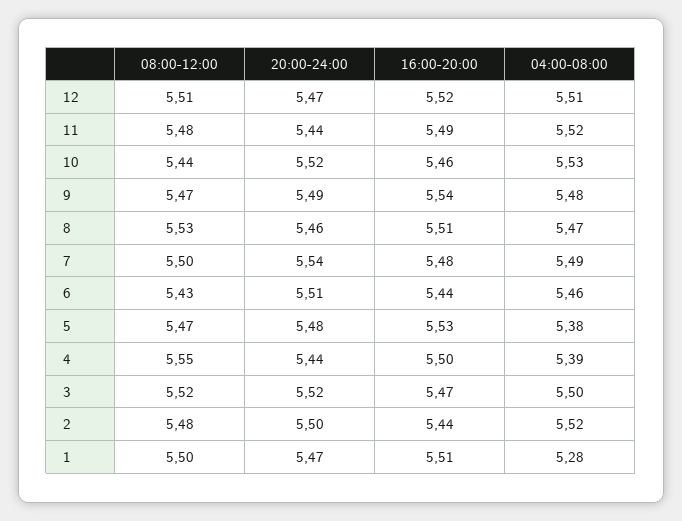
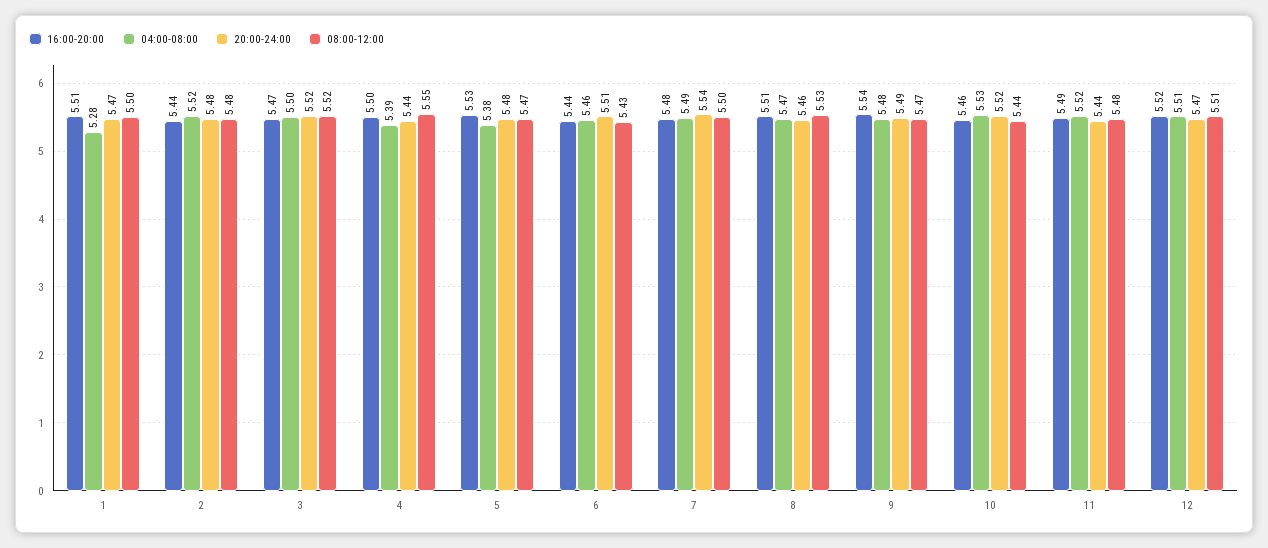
20:00-24:00, 2: 5.5 -> 5.48

